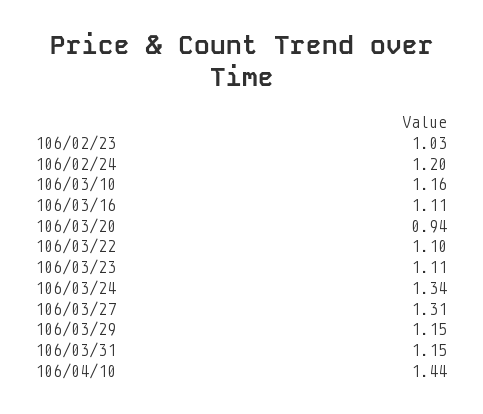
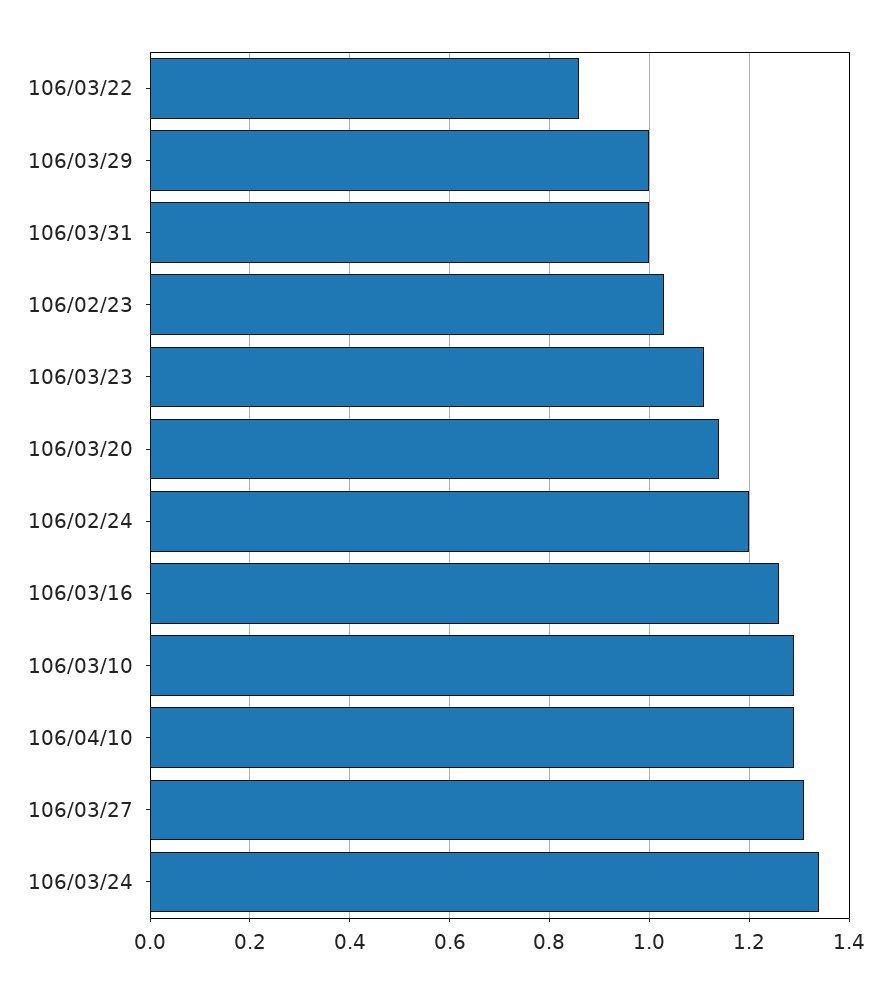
106/03/10: 1.16 -> 1.3
106/03/16: 1.11 -> 1.25
106/03/20: 0.94 -> 1.15
106/03/22: 1.1 -> 0.85
106/03/29: 1.15 -> 1
106/03/31: 1.15 -> 1
106/04/10: 1.44 -> 1.3

